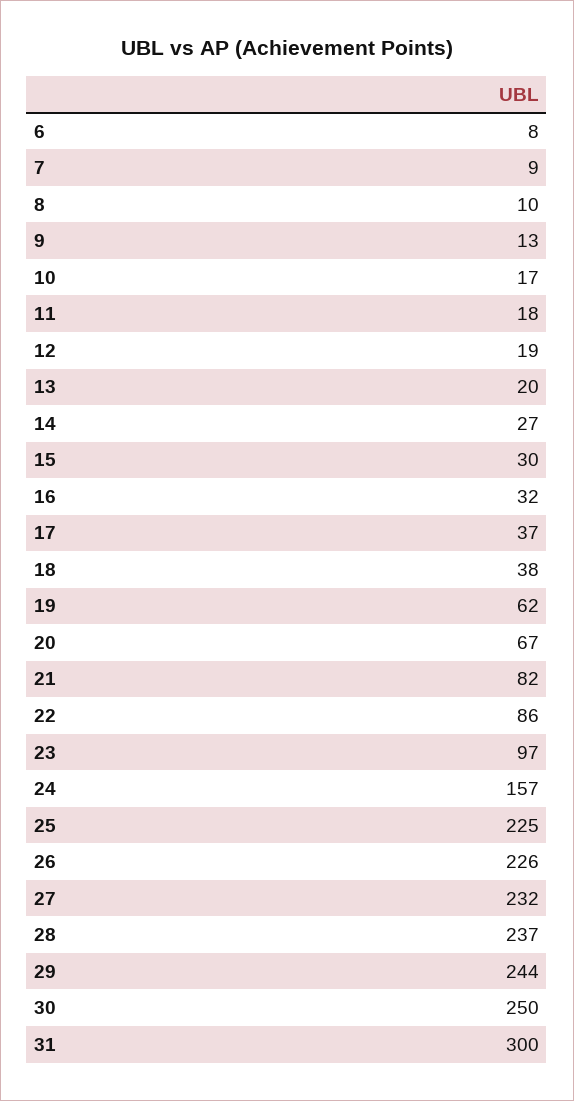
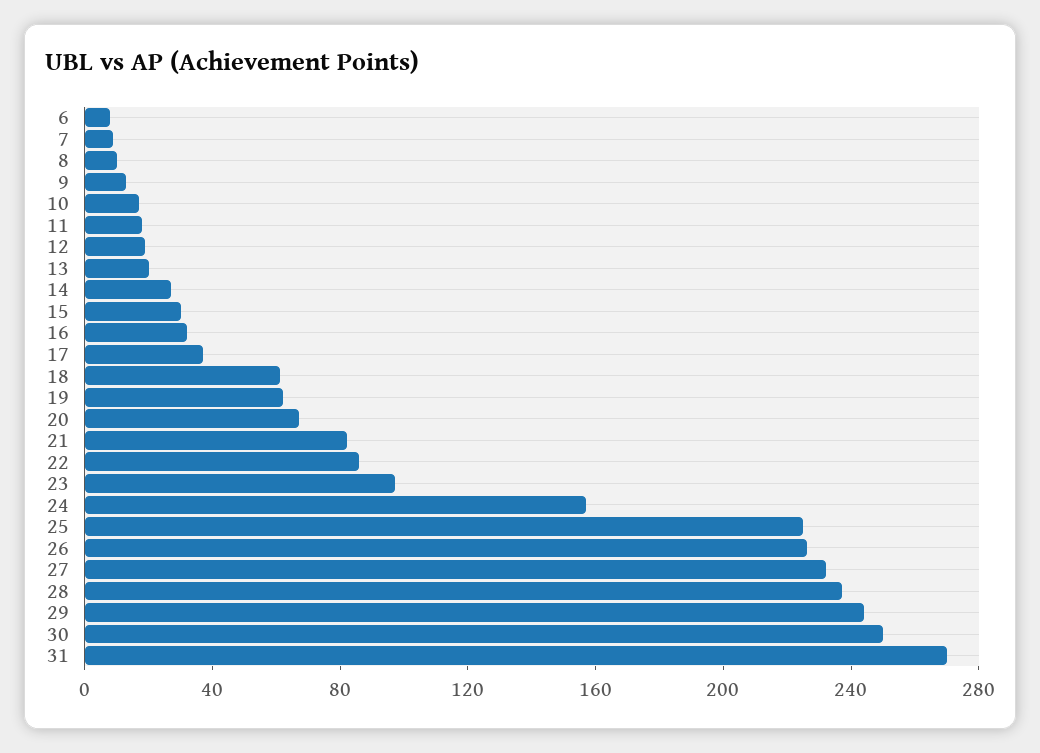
18: 38 -> 60
31: 300 -> 270

